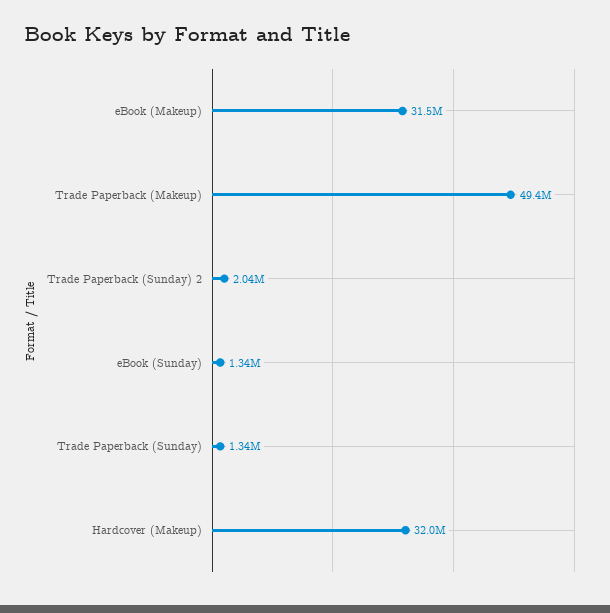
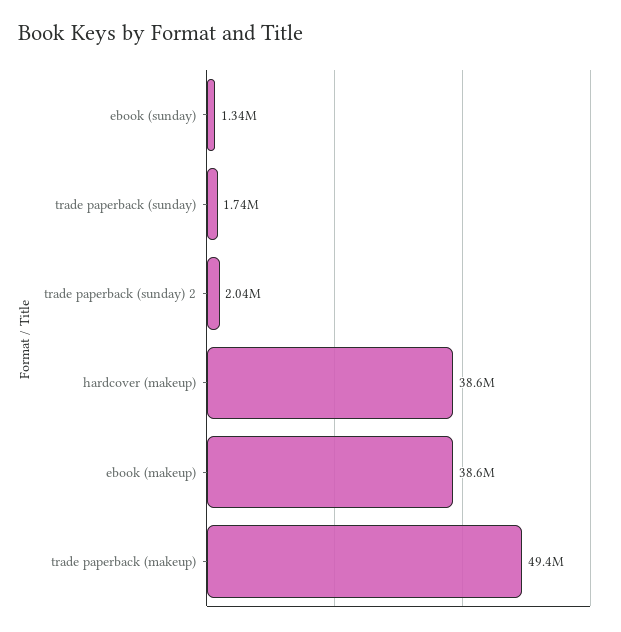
eBook (Makeup): 31500000 -> 38600000
Trade Paperback (Sunday): 1340000 -> 1740000
Hardcover (Makeup): 32000000 -> 38600000

